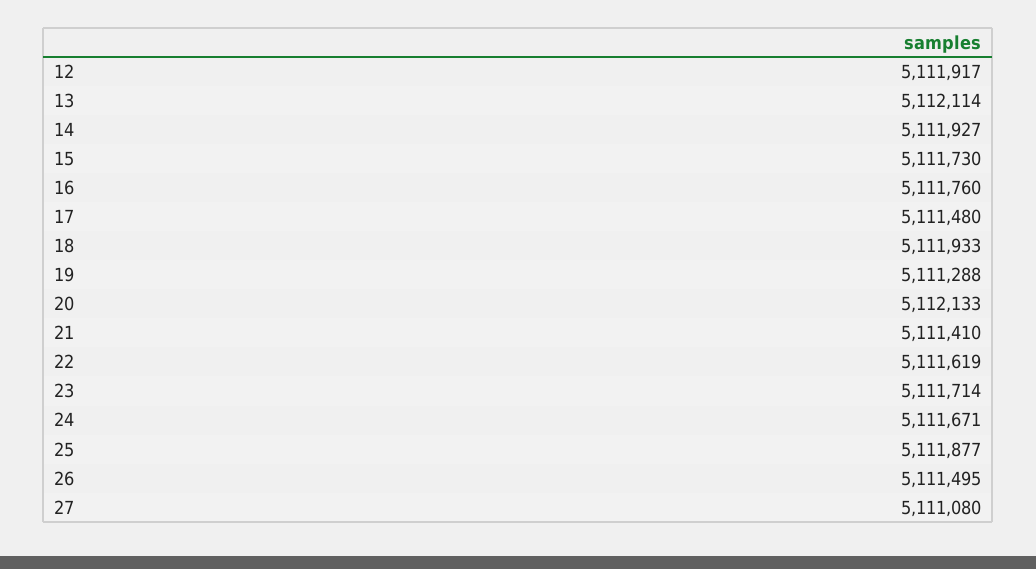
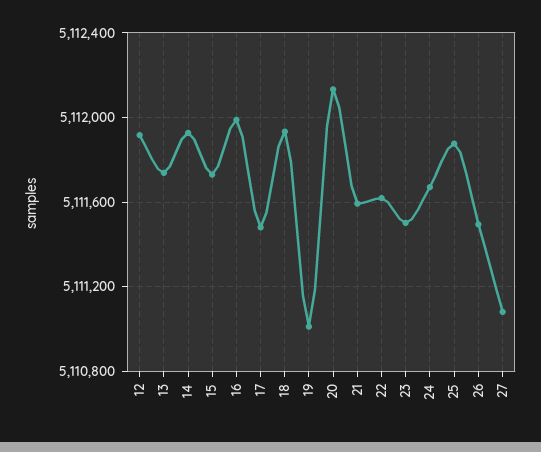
13: 5112114 -> 5111750
16: 5111760 -> 5112000
19: 5111288 -> 5111000
21: 5111410 -> 5111600
23: 5111714 -> 5111500

